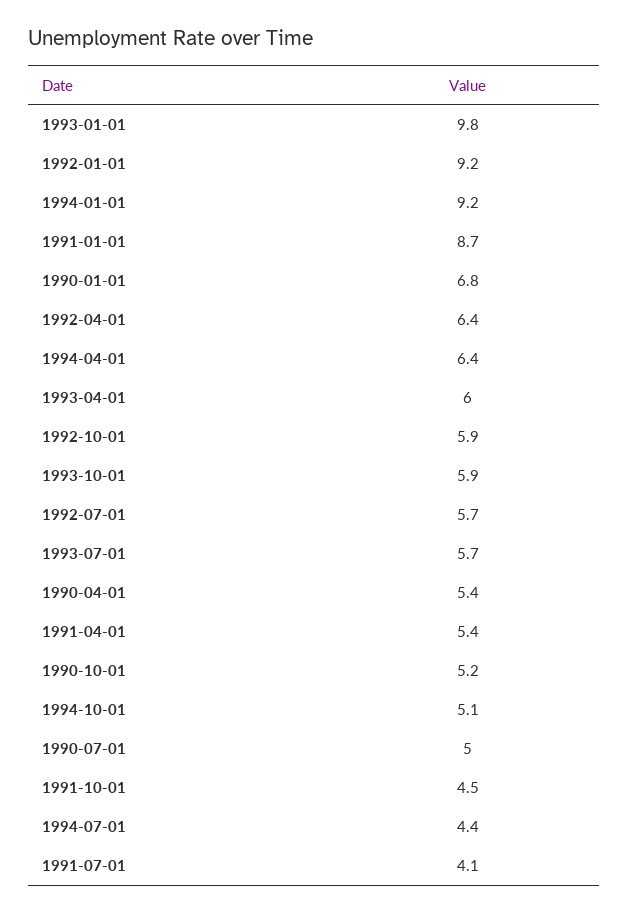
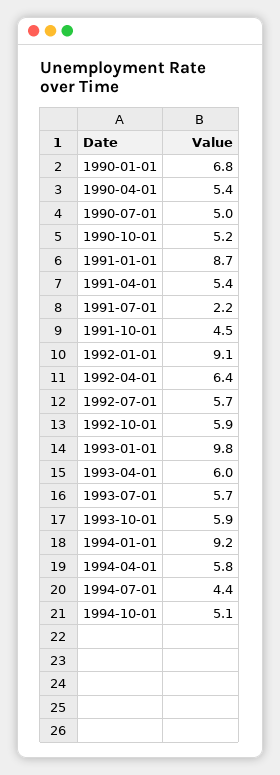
1992-01-01: 9.2 -> 9.1
1994-04-01: 6.4 -> 5.8
1991-07-01: 4.1 -> 2.2

